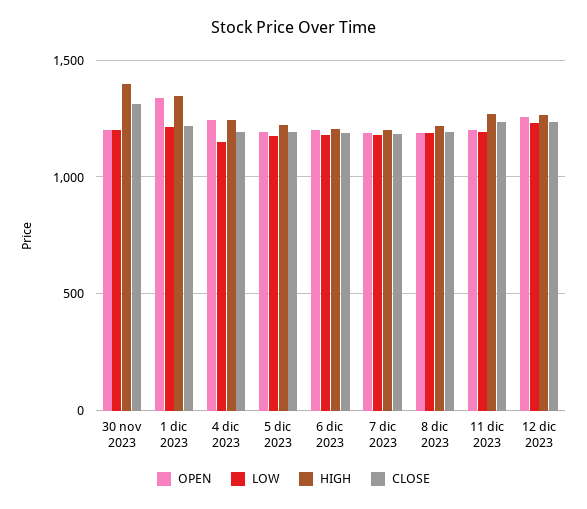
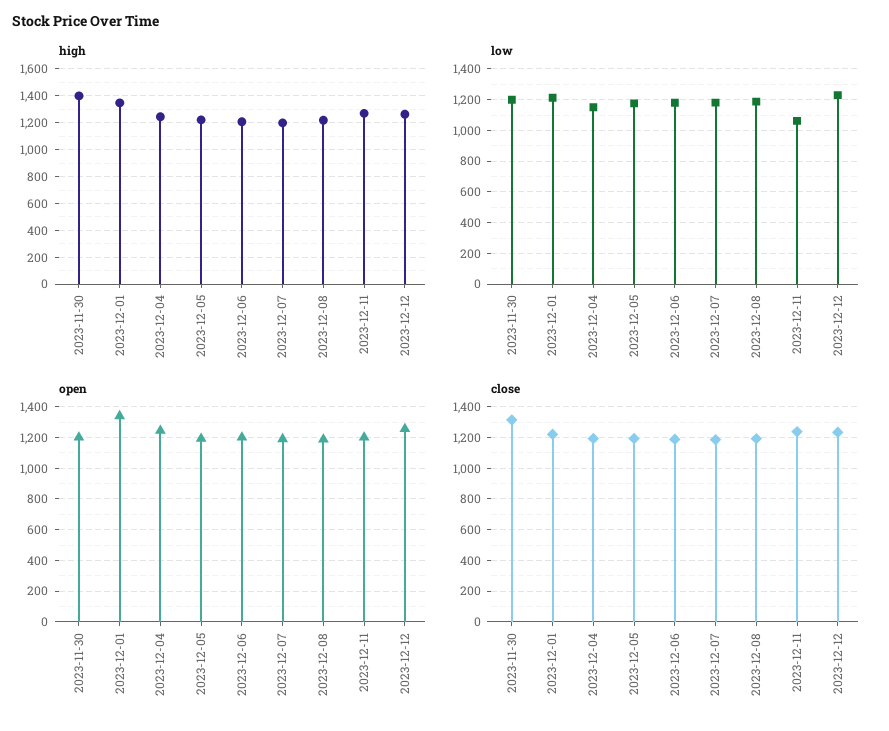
LOW, 11 dic 2023: 1200 -> 1050

